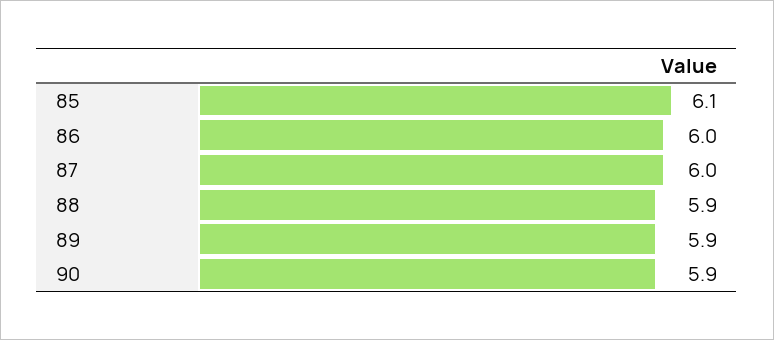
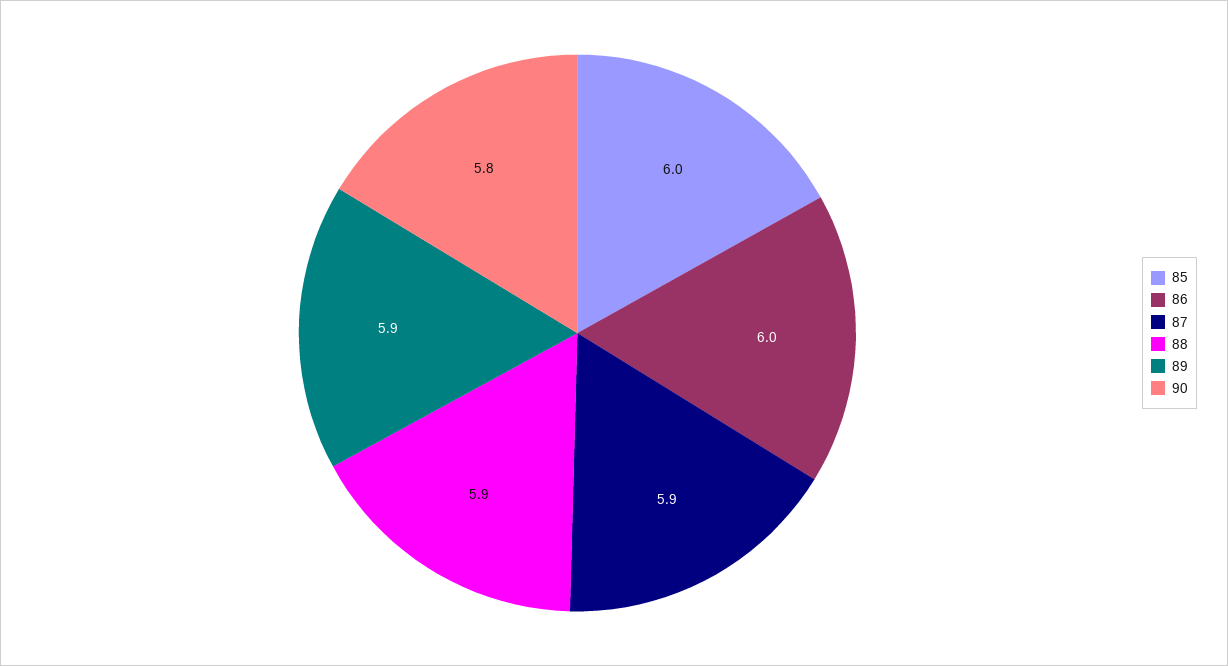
85: 6.1 -> 6
87: 6 -> 5.9
90: 5.9 -> 5.8

